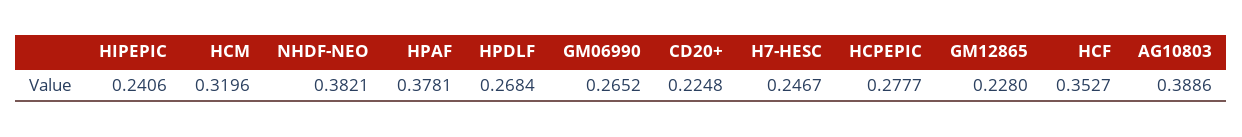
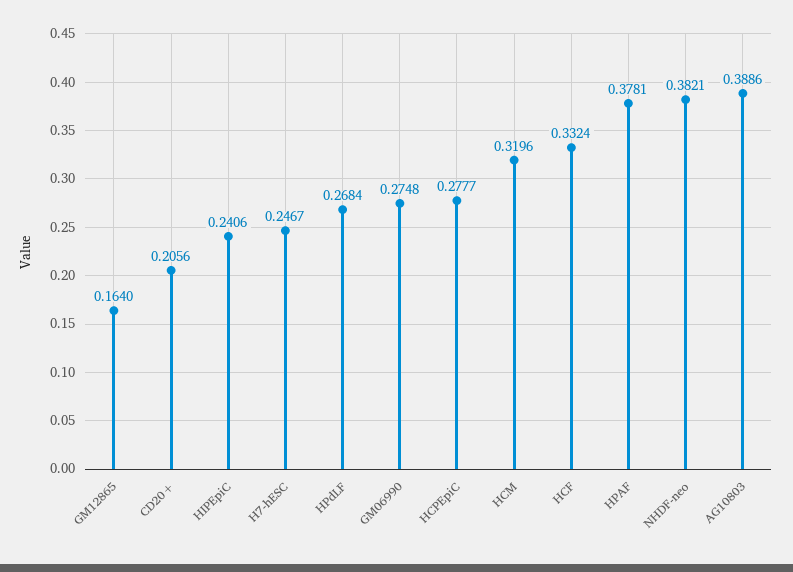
GM06990: 0.2652 -> 0.2748
CD20+: 0.2248 -> 0.2056
GM12865: 0.228 -> 0.164
HCF: 0.3527 -> 0.3324

